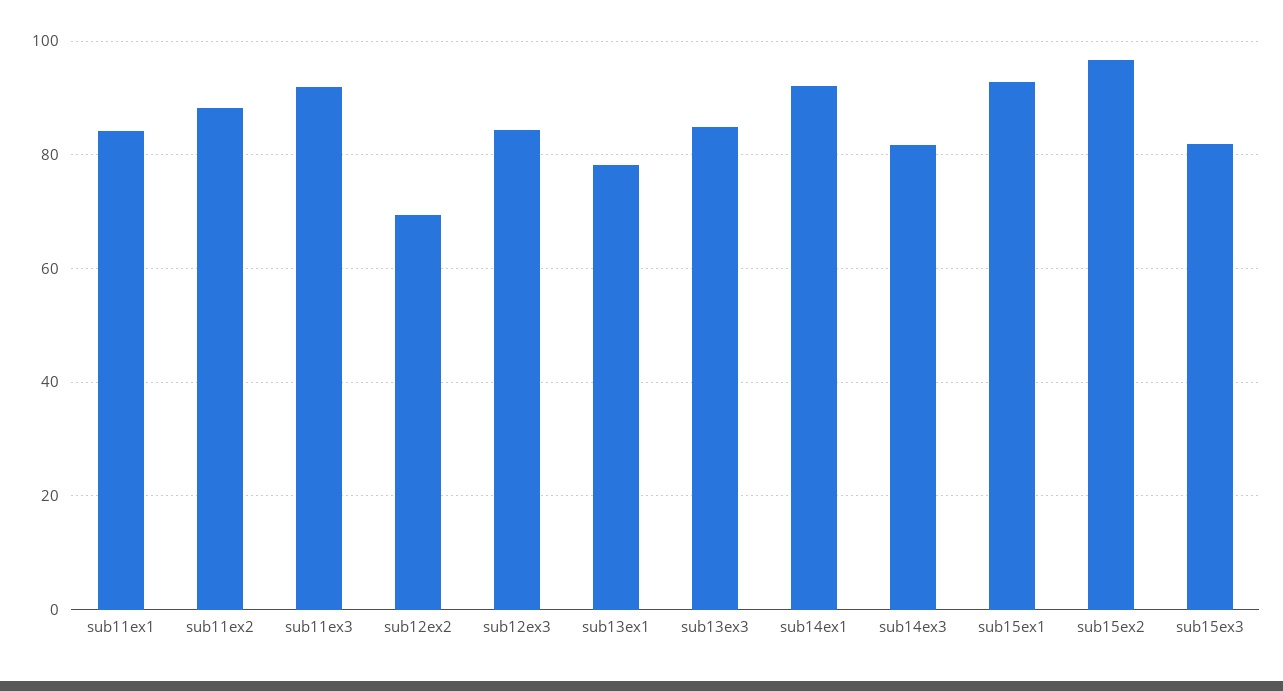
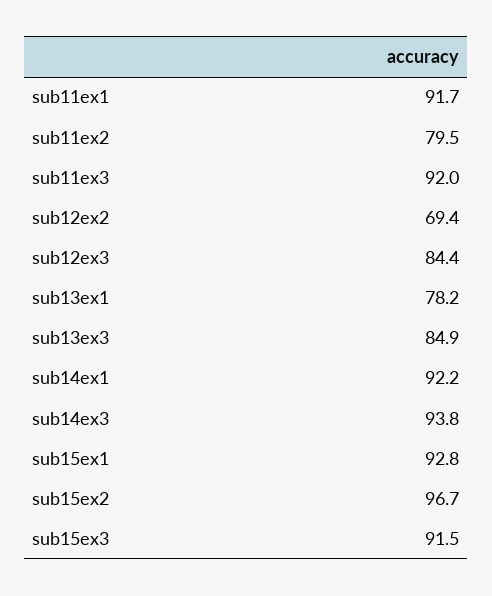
sub11ex1: 84 -> 91.7
sub11ex2: 88 -> 79.5
sub14ex3: 82 -> 93.8
sub15ex3: 82 -> 91.5

